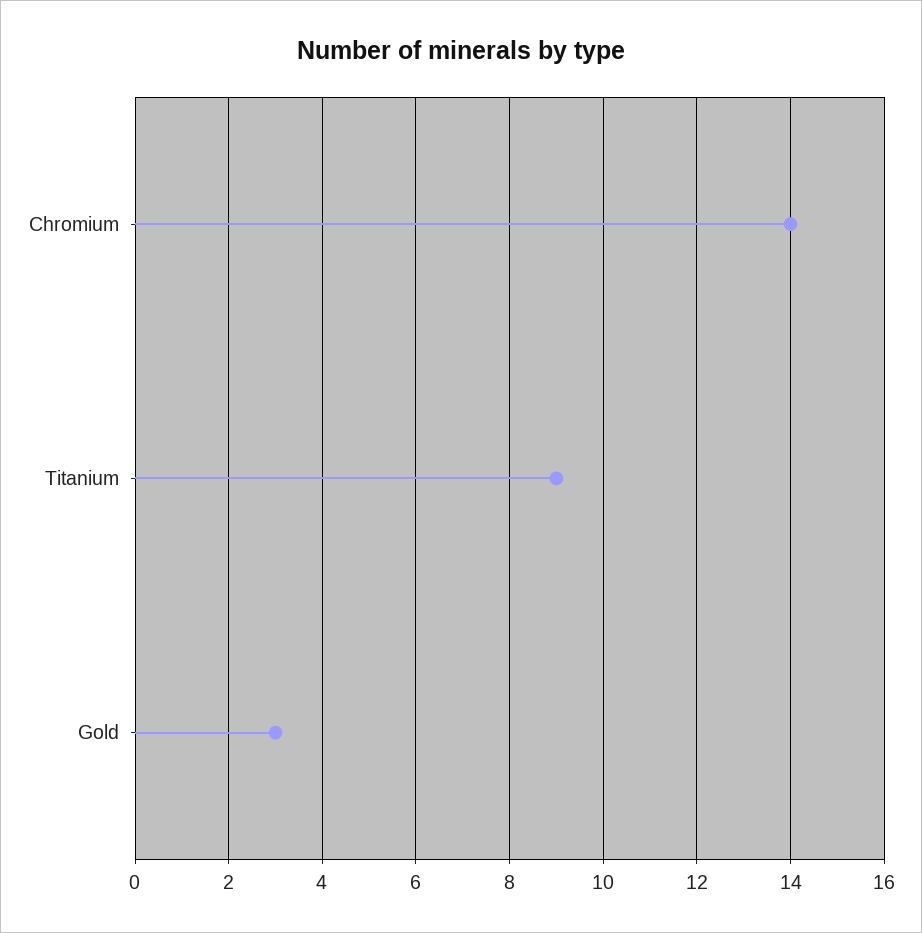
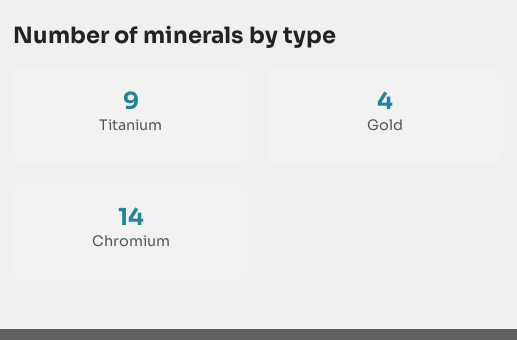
Gold: 3 -> 4

